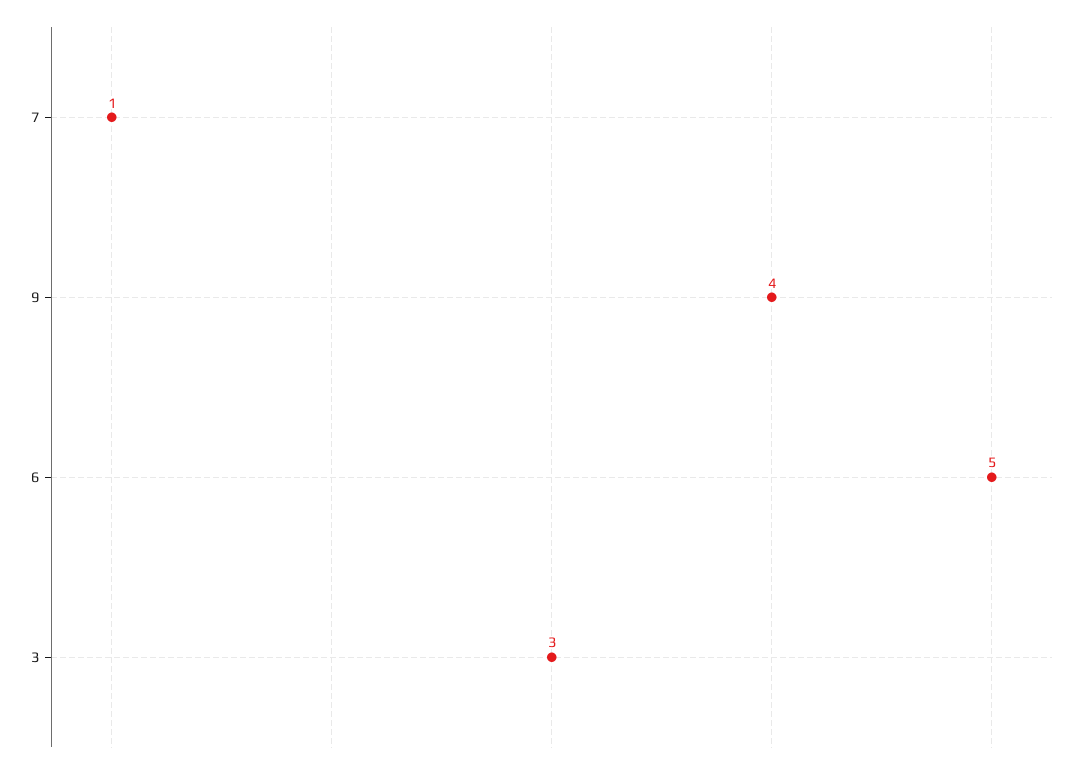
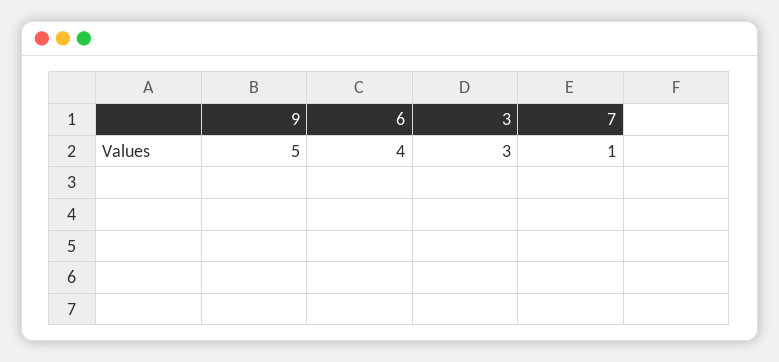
9: 4 -> 5
6: 5 -> 4

